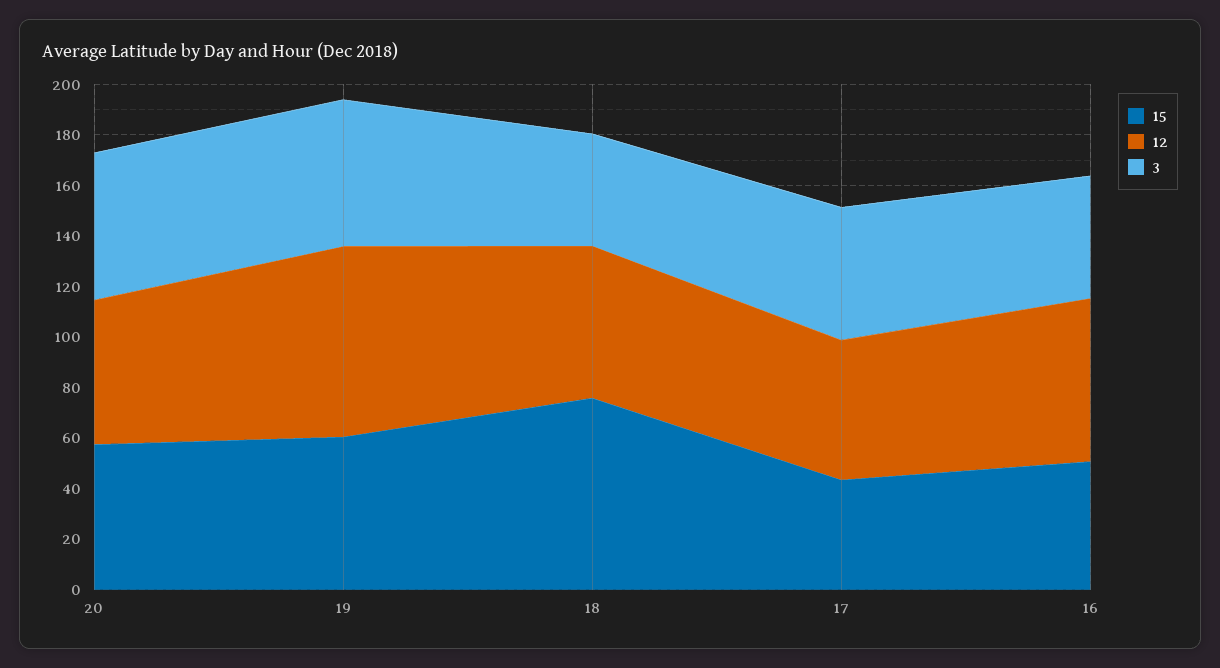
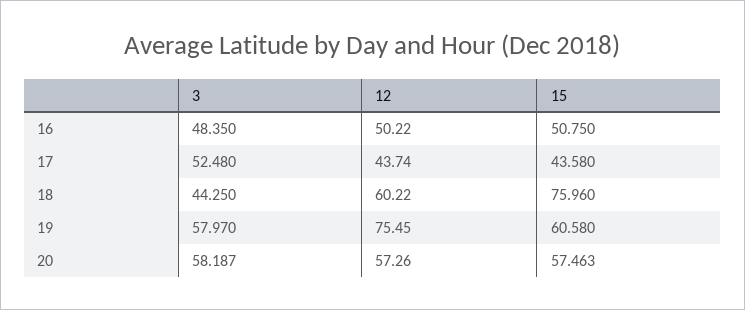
12, 17: 55 -> 43.74
12, 16: 65 -> 50.22

